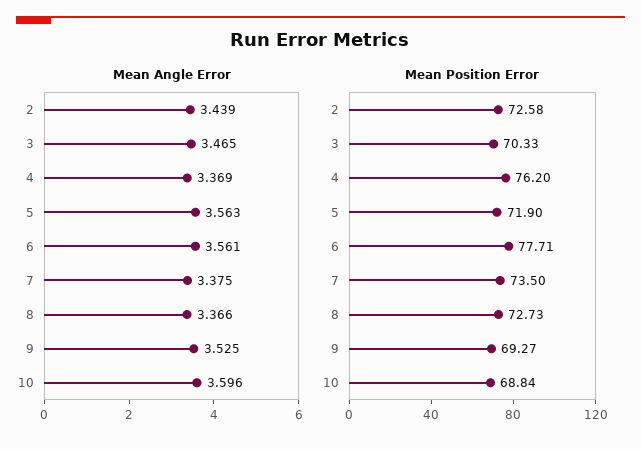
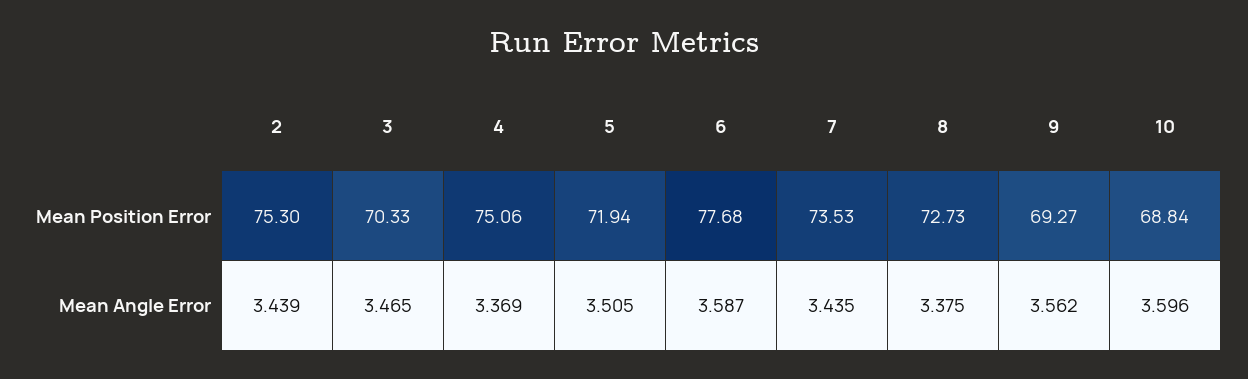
Mean Angle Error, 5: 3.563 -> 3.505
Mean Angle Error, 6: 3.561 -> 3.587
Mean Angle Error, 7: 3.375 -> 3.435
Mean Angle Error, 8: 3.366 -> 3.375
Mean Angle Error, 9: 3.525 -> 3.562
Mean Position Error, 2: 72.58 -> 75.3
Mean Position Error, 4: 76.2 -> 75.06
Mean Position Error, 5: 71.9 -> 71.94
Mean Position Error, 6: 77.71 -> 77.68
Mean Position Error, 7: 73.5 -> 73.53

